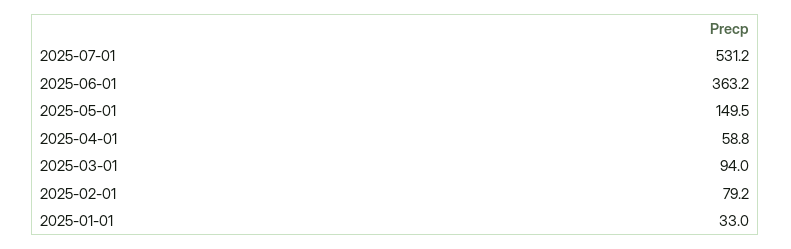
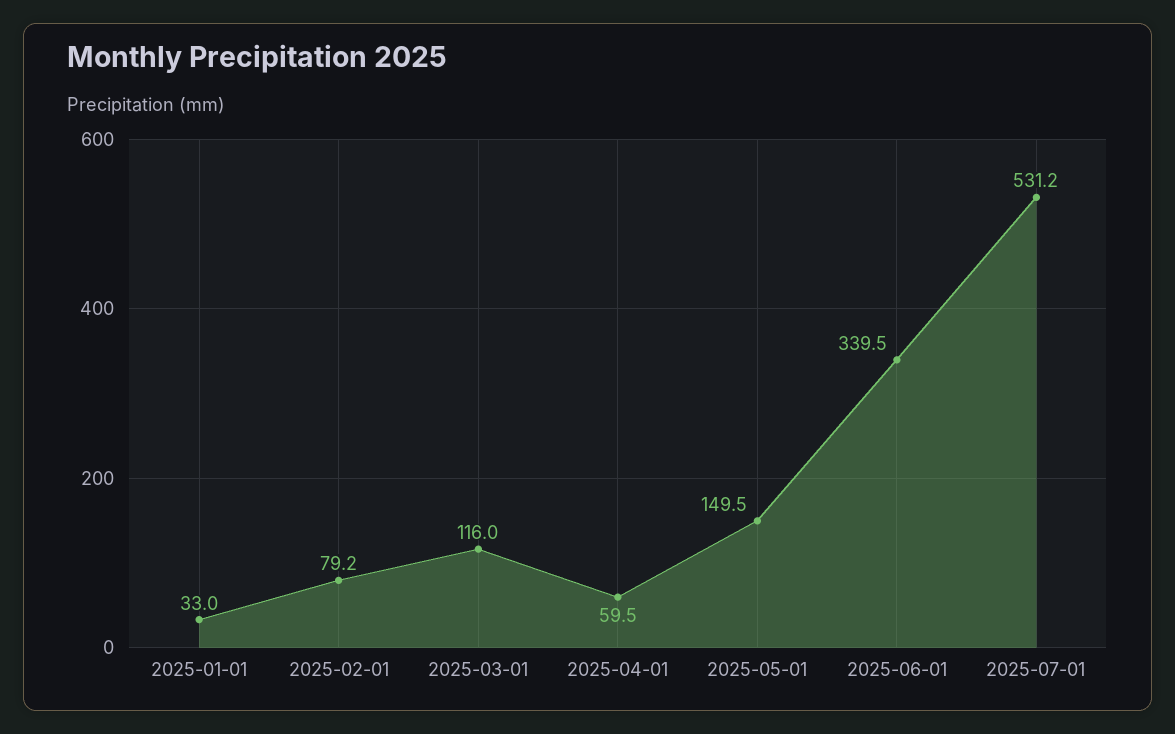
2025-06-01: 363.2 -> 339.5
2025-04-01: 58.8 -> 59.5
2025-03-01: 94 -> 116

